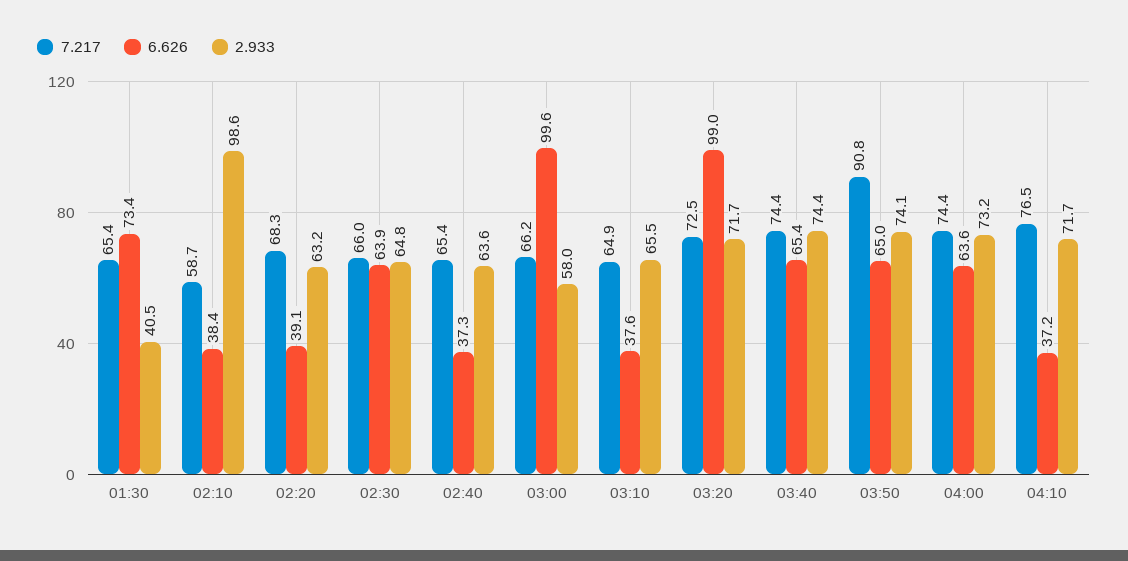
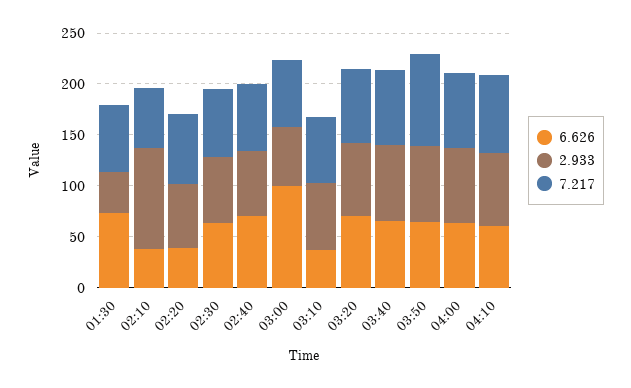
6.626, 02:40: 37.3 -> 70
6.626, 03:20: 99 -> 70
6.626, 04:10: 37.2 -> 60

